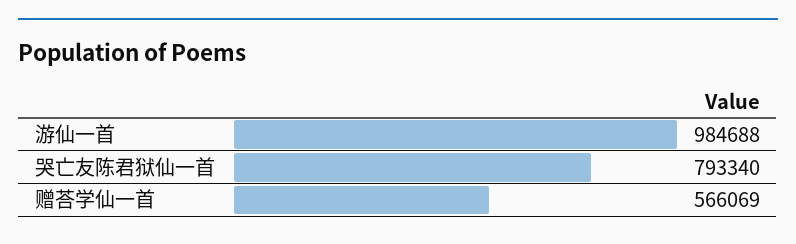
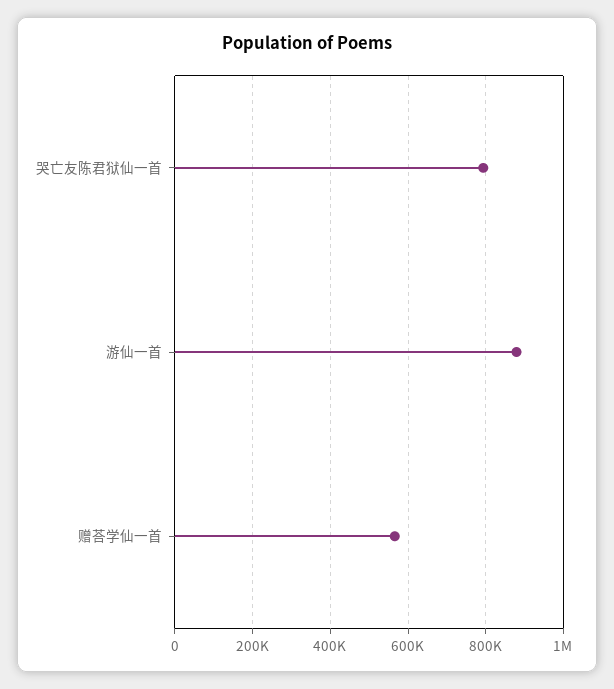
游仙一首: 984688 -> 880000

